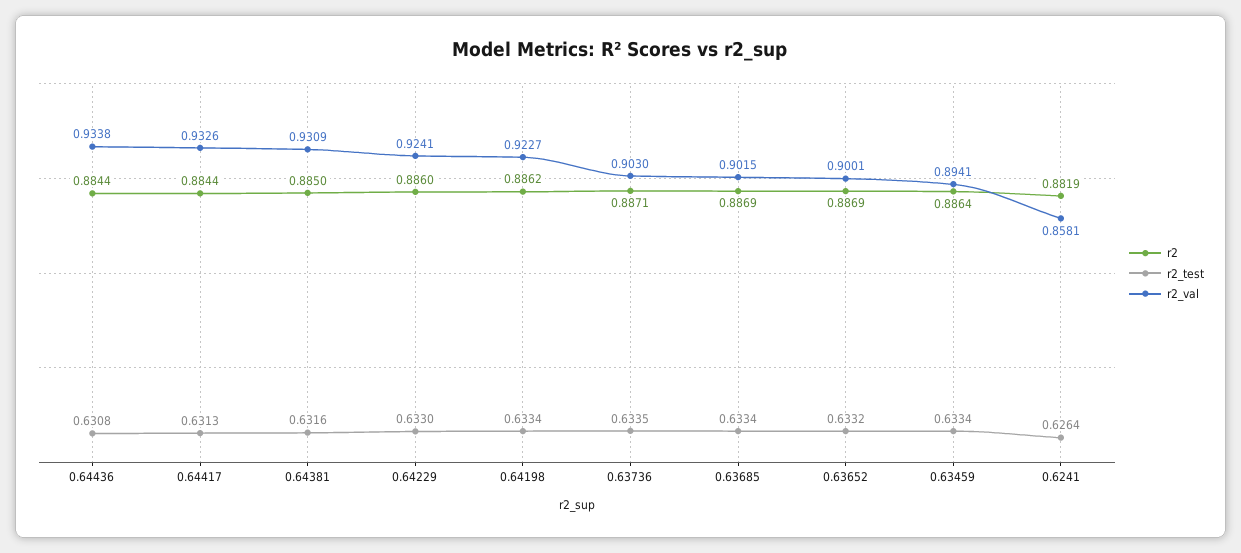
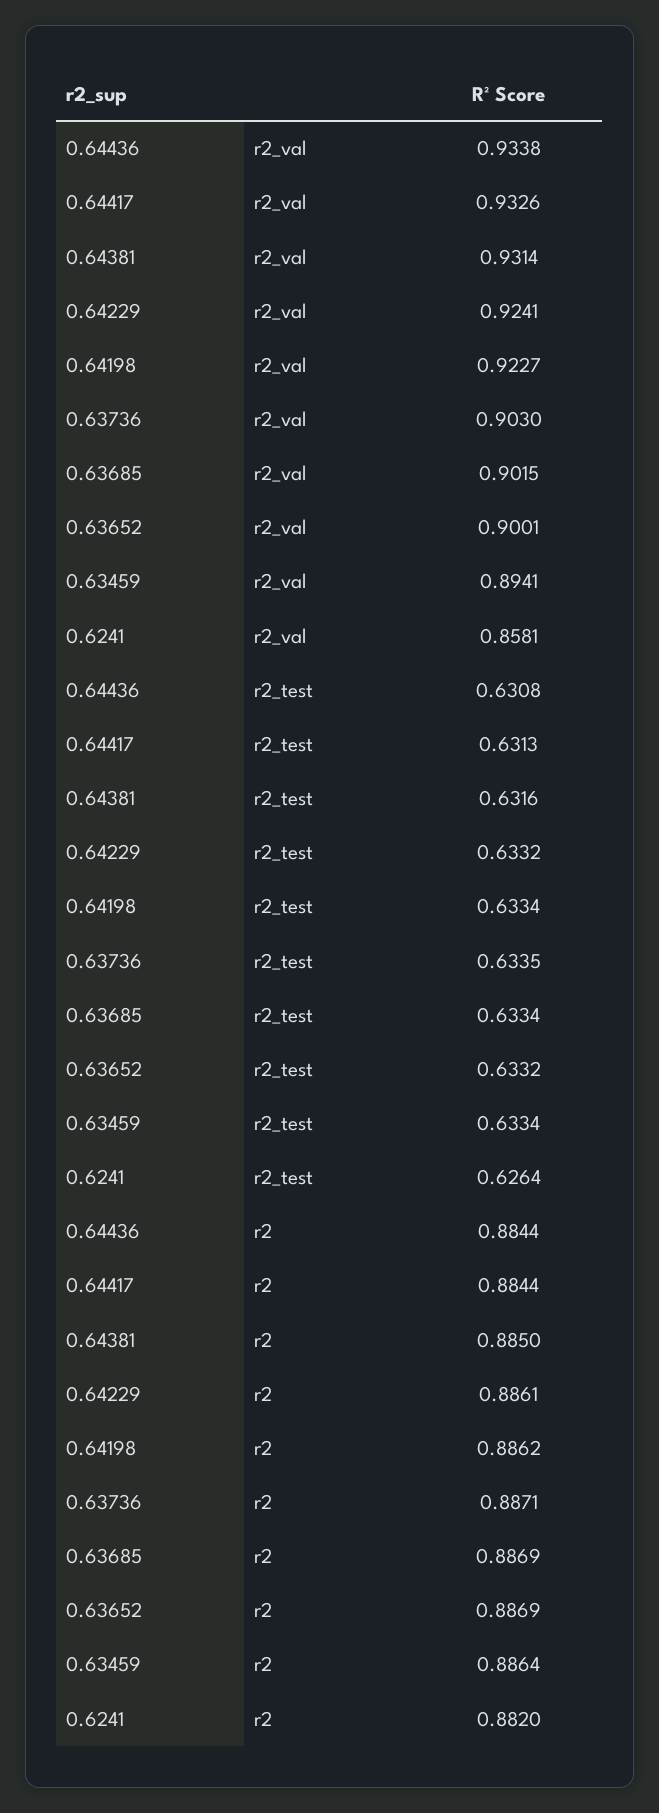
r2_val, 0.64381: 0.9309 -> 0.9314
r2, 0.64229: 0.886 -> 0.8861
r2_test, 0.64229: 0.633 -> 0.6332
r2, 0.6241: 0.8819 -> 0.882

